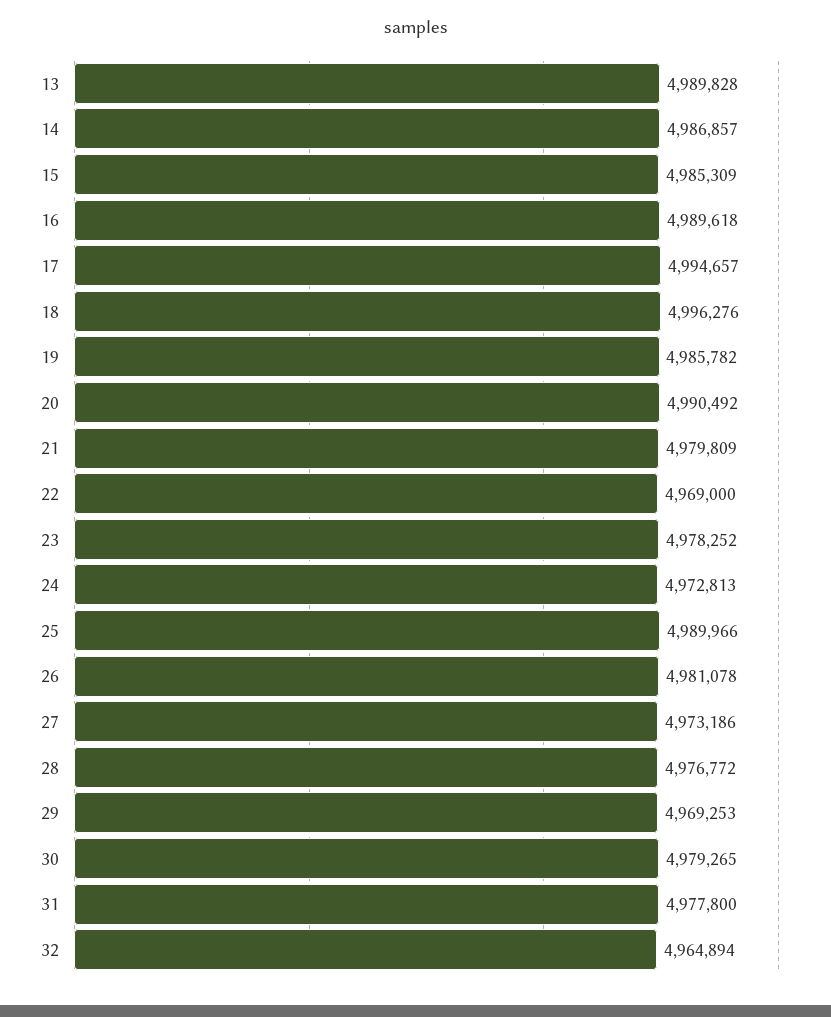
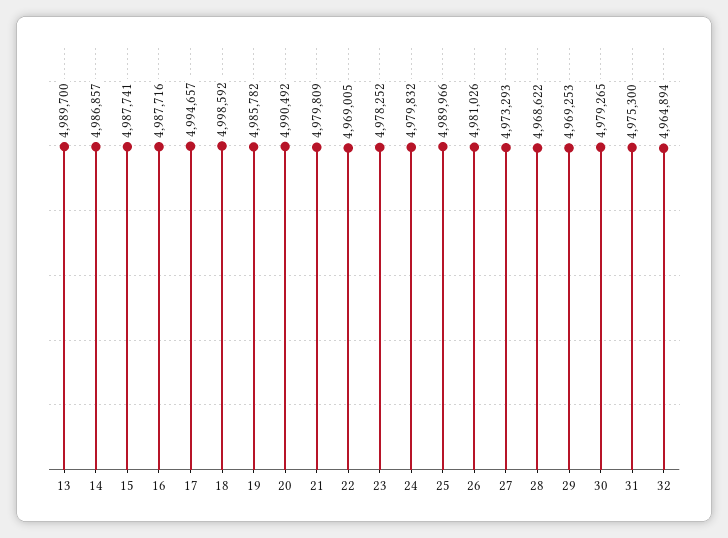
13: 4989828 -> 4989700
15: 4985309 -> 4987741
16: 4989618 -> 4987716
18: 4996276 -> 4998592
22: 4969000 -> 4969005
24: 4972813 -> 4979832
26: 4981078 -> 4981026
27: 4973186 -> 4973293
28: 4976772 -> 4968622
31: 4977800 -> 4975300

